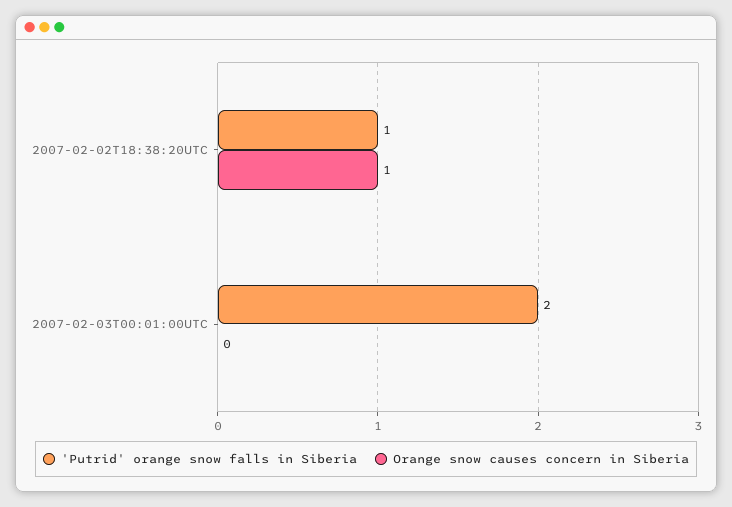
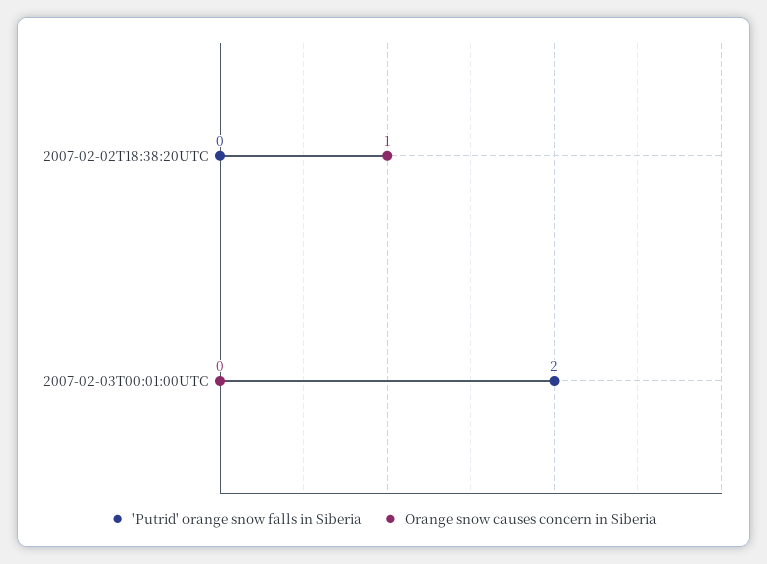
'Putrid' orange snow falls in Siberia, 2007-02-02T18:38:20UTC: 1 -> 0

